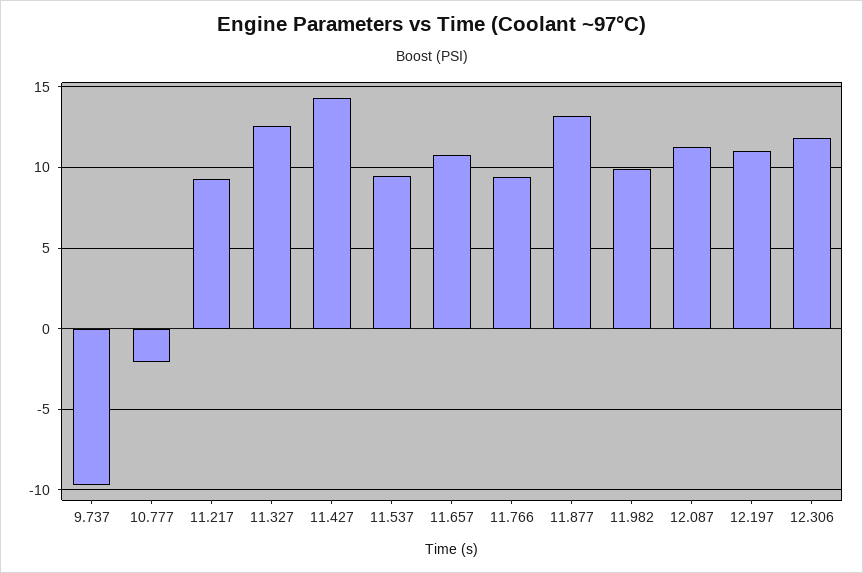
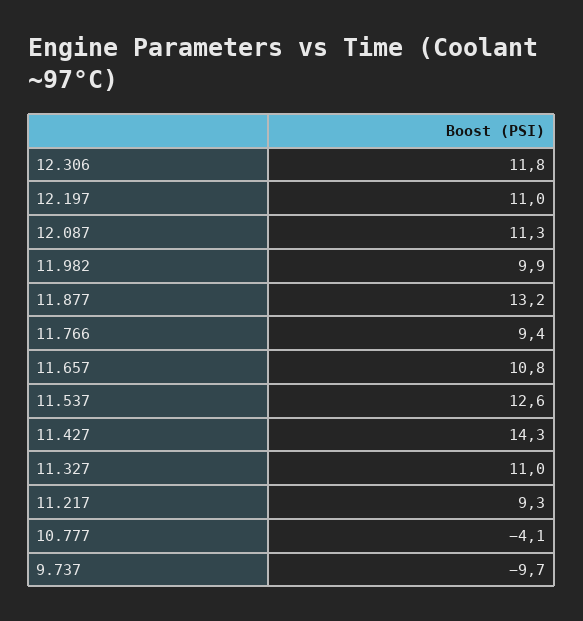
10.777: -2 -> -4.1
11.327: 12.5 -> 11
11.537: 9.5 -> 12.6

